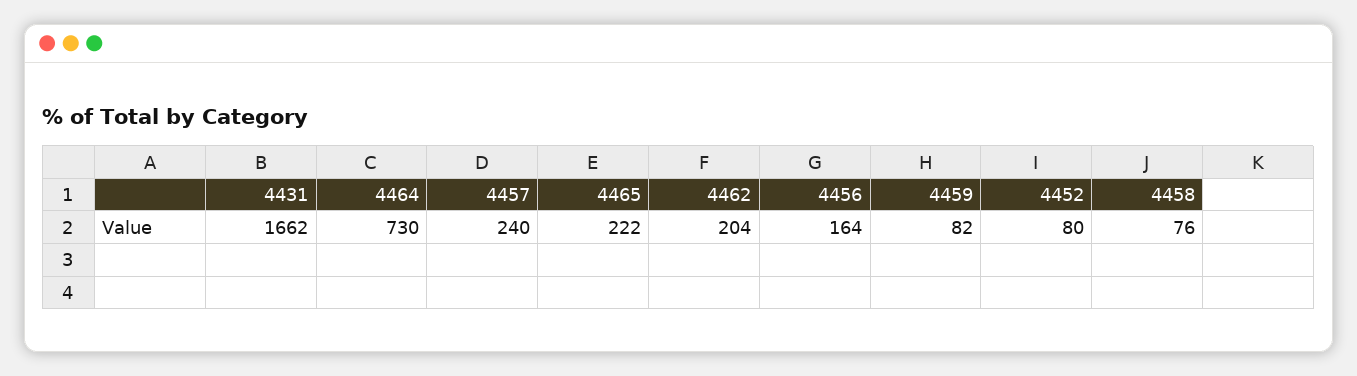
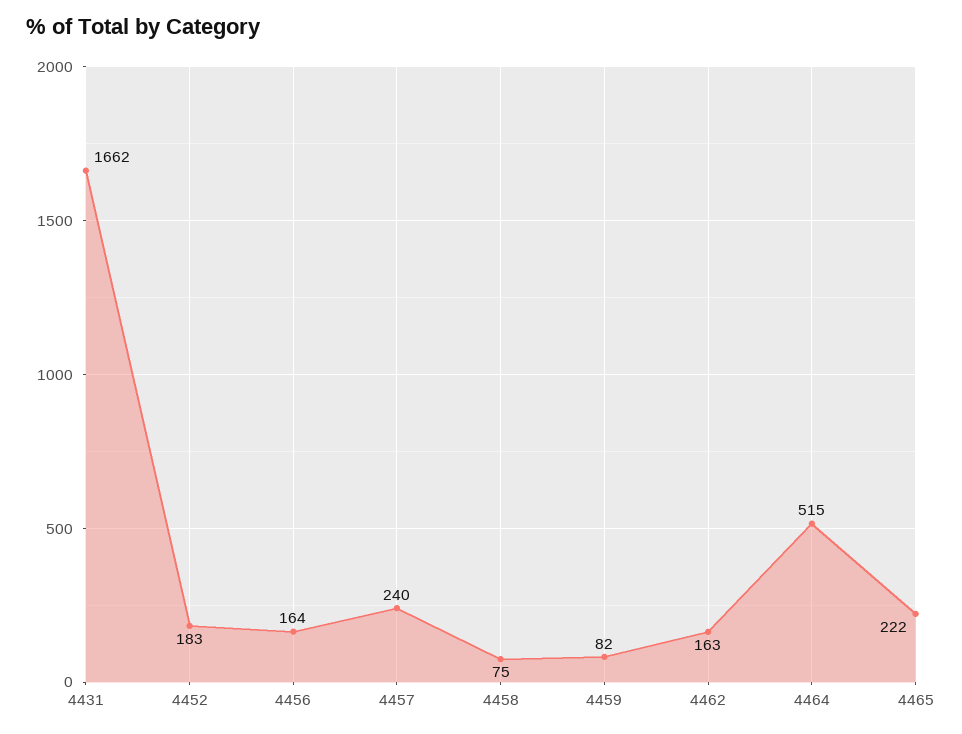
4464: 730 -> 515
4462: 204 -> 163
4452: 80 -> 183
4458: 76 -> 75

